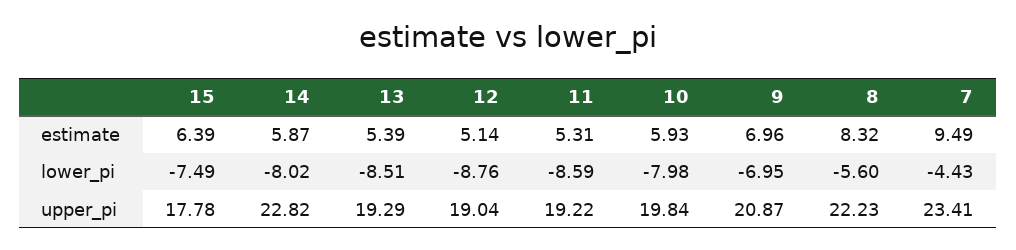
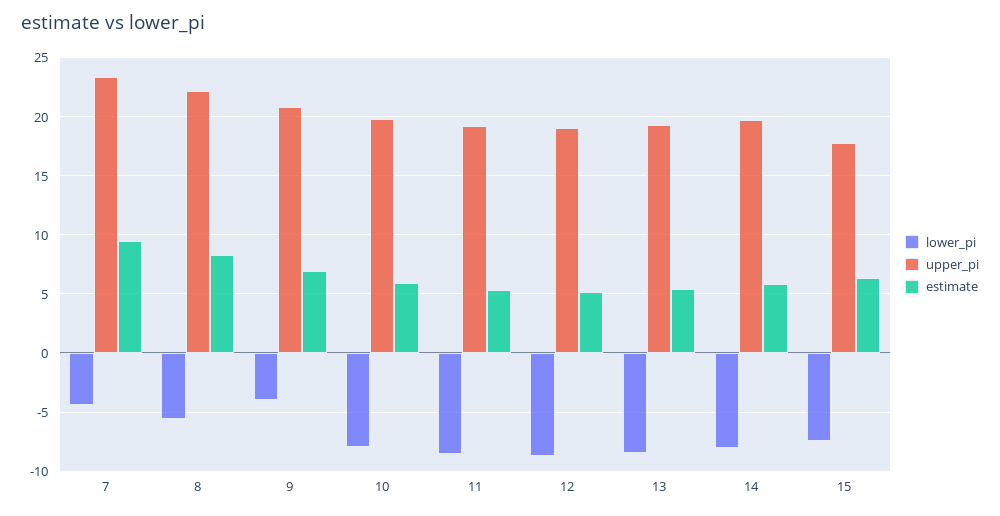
lower_pi, 9: -6.95 -> -4
upper_pi, 14: 22.82 -> 20

